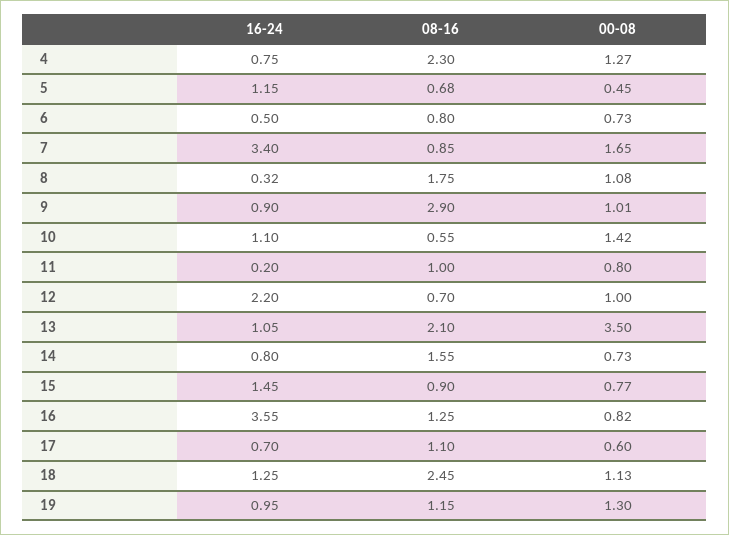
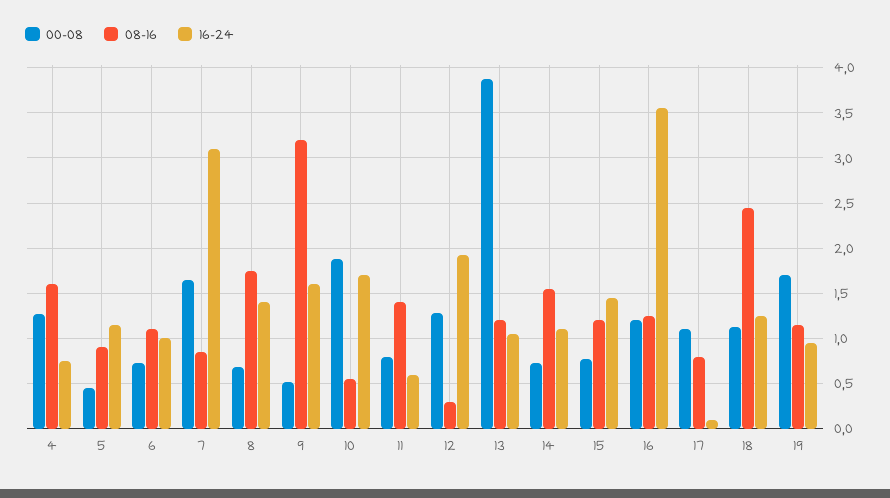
08-16, 4: 2.3 -> 1.6
08-16, 5: 0.68 -> 0.9
16-24, 6: 0.5 -> 1
08-16, 6: 0.8 -> 1.1
16-24, 7: 3.4 -> 3.1
16-24, 8: 0.32 -> 1.4
00-08, 8: 1.08 -> 0.7
16-24, 9: 0.9 -> 1.6
08-16, 9: 2.9 -> 3.2
00-08, 9: 1.01 -> 0.5
16-24, 10: 1.1 -> 1.7
00-08, 10: 1.42 -> 1.9
16-24, 11: 0.2 -> 0.6
08-16, 11: 1 -> 1.4
16-24, 12: 2.2 -> 1.9
08-16, 12: 0.7 -> 0.3
00-08, 12: 1 -> 1.3
08-16, 13: 2.1 -> 1.2
00-08, 13: 3.5 -> 3.9
16-24, 14: 0.8 -> 1.1
08-16, 15: 0.9 -> 1.2
00-08, 16: 0.82 -> 1.2
16-24, 17: 0.7 -> 0.1
08-16, 17: 1.1 -> 0.8
00-08, 17: 0.6 -> 1.1
00-08, 19: 1.3 -> 1.7

